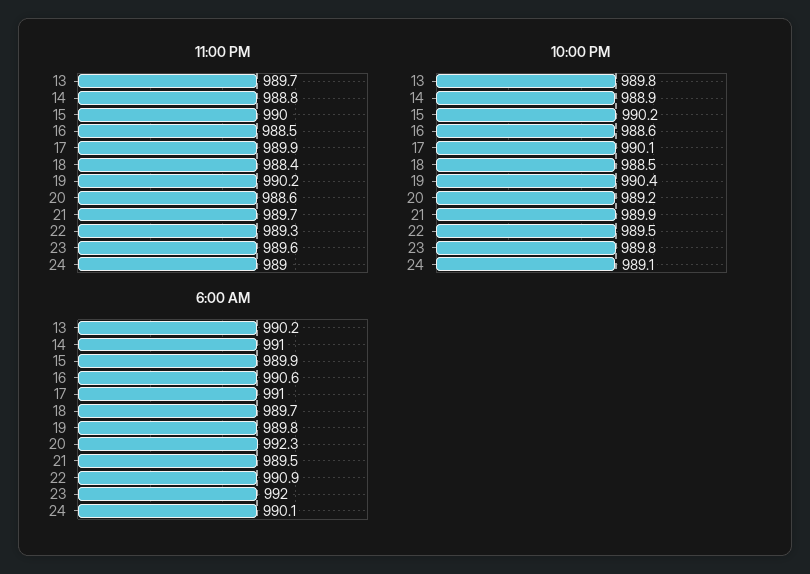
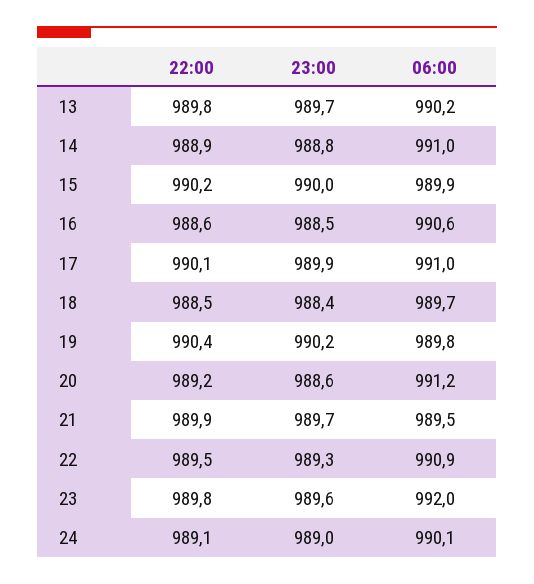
6:00 AM, 20: 992.3 -> 991.2

